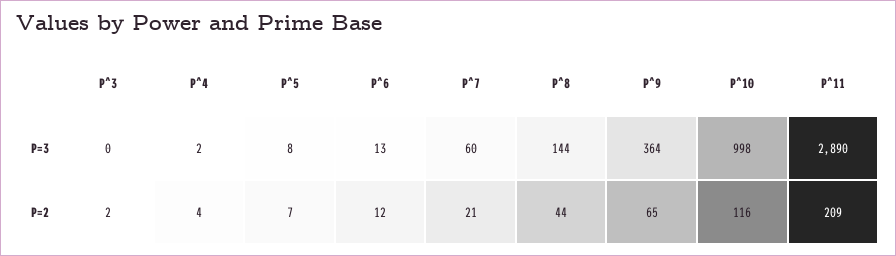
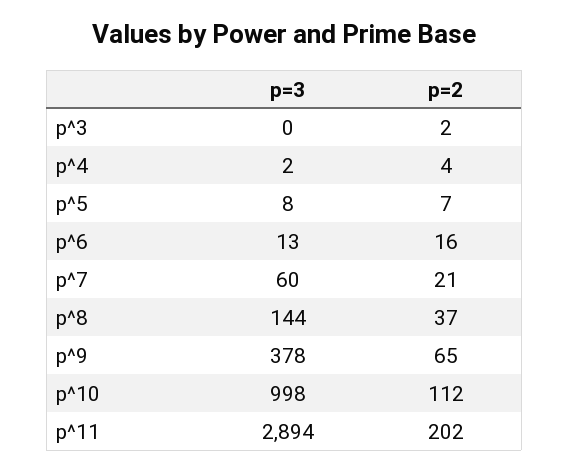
P^9, P=3: 364 -> 378
P^11, P=3: 2890 -> 2894
P^6, P=2: 12 -> 16
P^8, P=2: 44 -> 37
P^10, P=2: 116 -> 112
P^11, P=2: 209 -> 202

